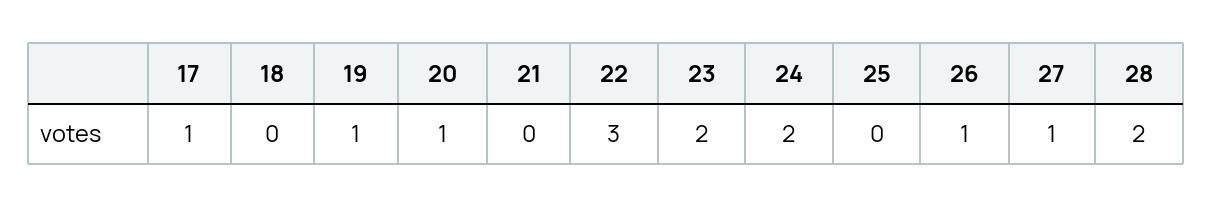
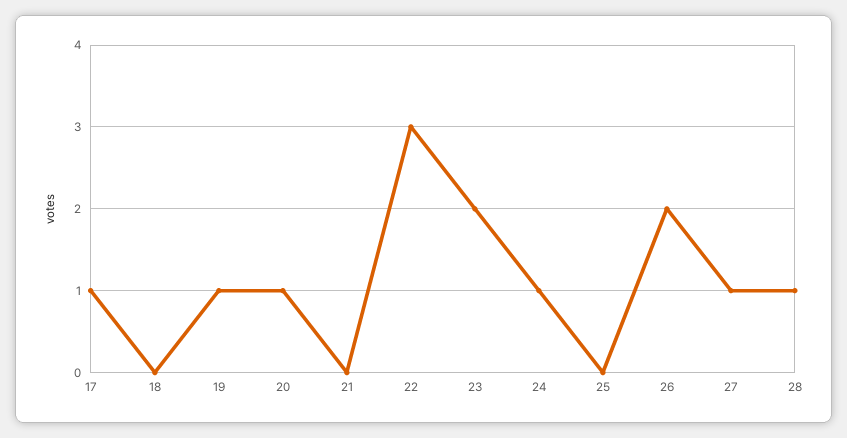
24: 2 -> 1
26: 1 -> 2
28: 2 -> 1

